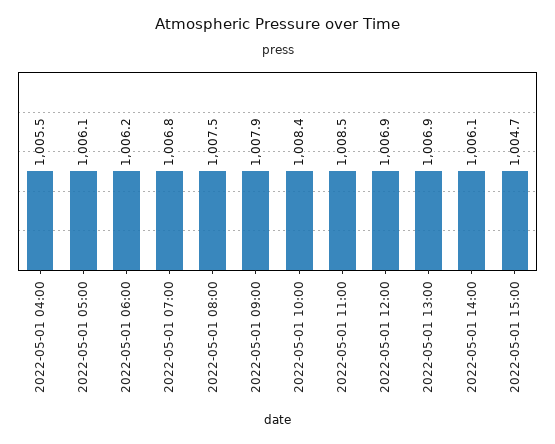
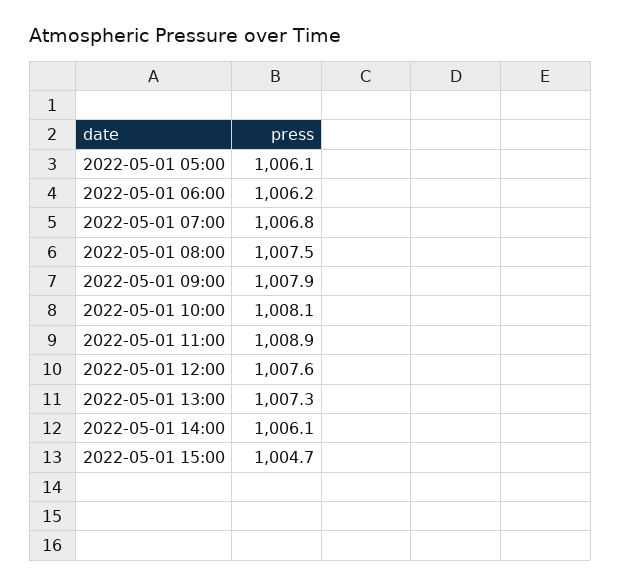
2022-05-01 04:00: 1005.5 -> none
2022-05-01 10:00: 1008.4 -> 1008.1
2022-05-01 11:00: 1008.5 -> 1008.9
2022-05-01 12:00: 1006.9 -> 1007.6
2022-05-01 13:00: 1006.9 -> 1007.3

